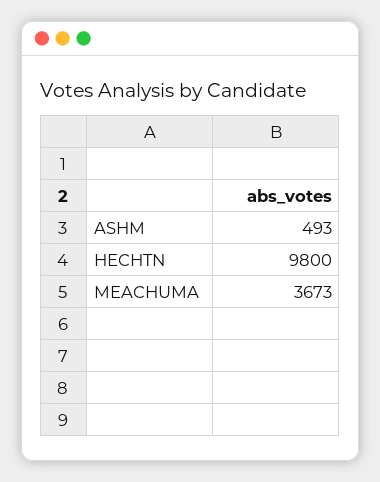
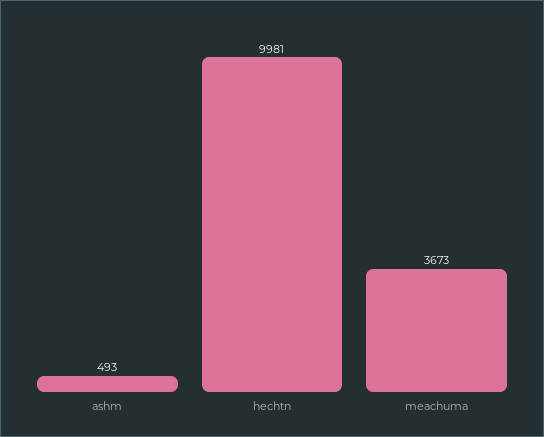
HECHTN: 9800 -> 9981

